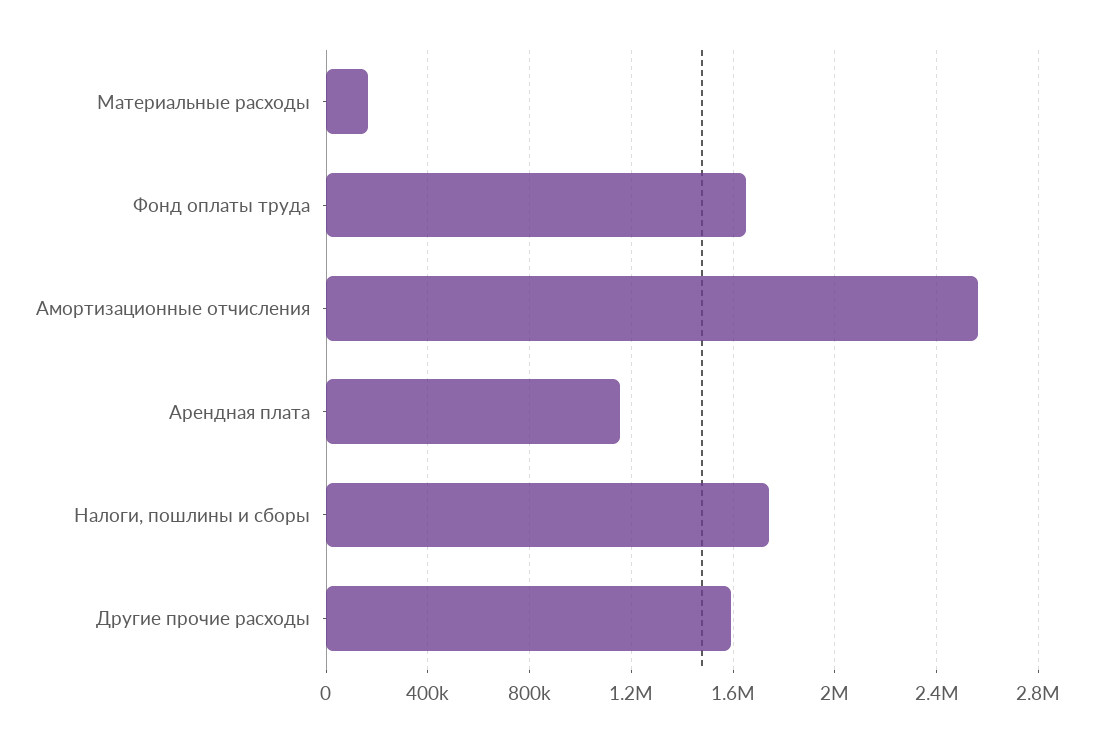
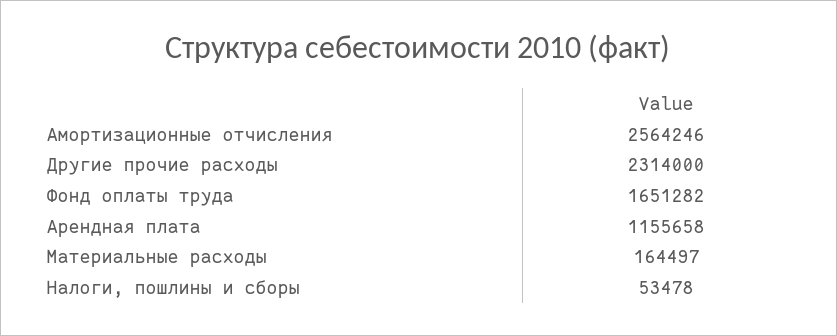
Налоги, пошлины и сборы: 1750000 -> 53478
Другие прочие расходы: 1600000 -> 2314000

